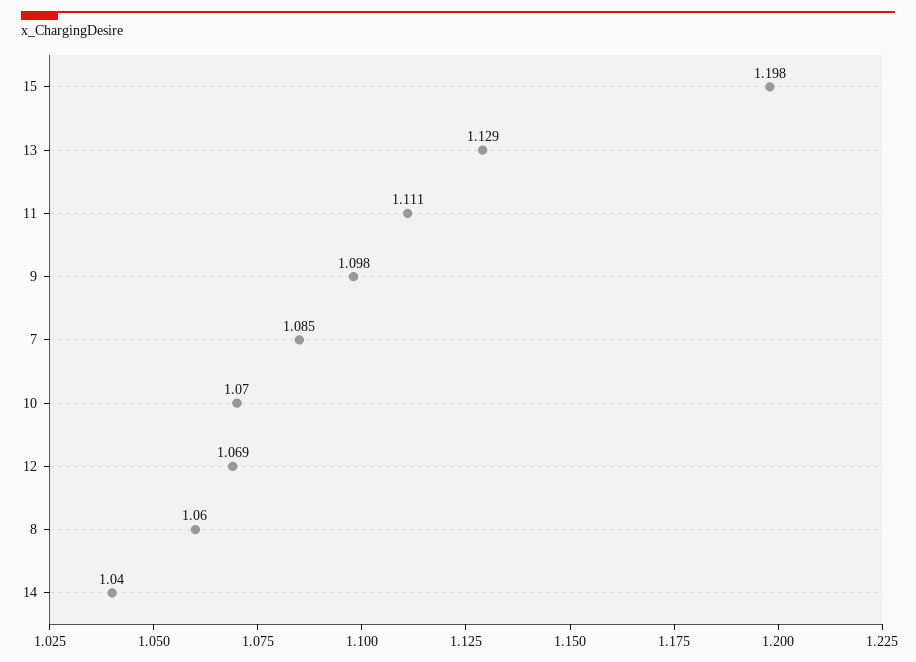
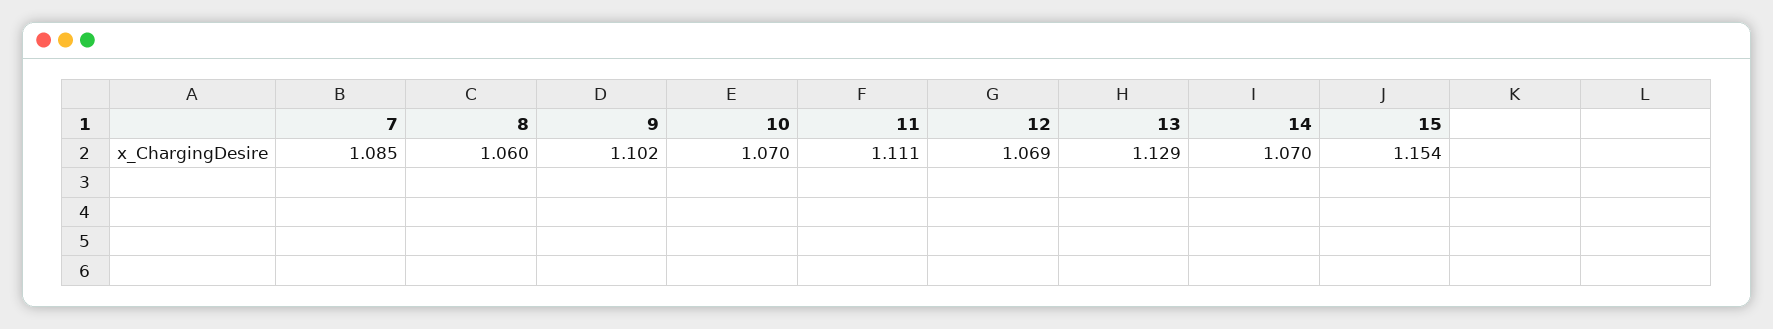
15: 1.198 -> 1.154
9: 1.098 -> 1.102
14: 1.04 -> 1.07

